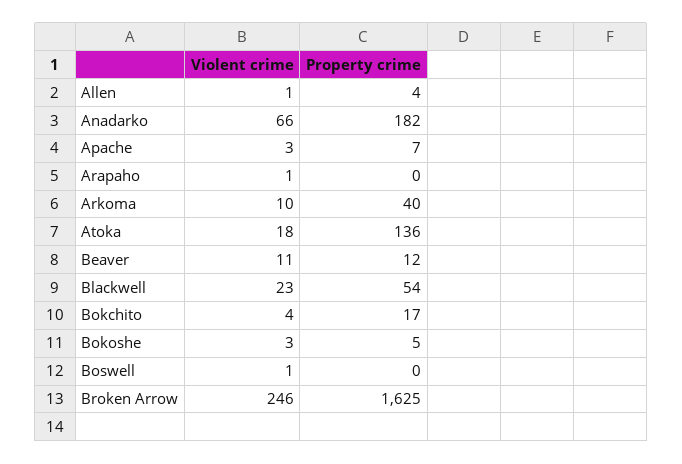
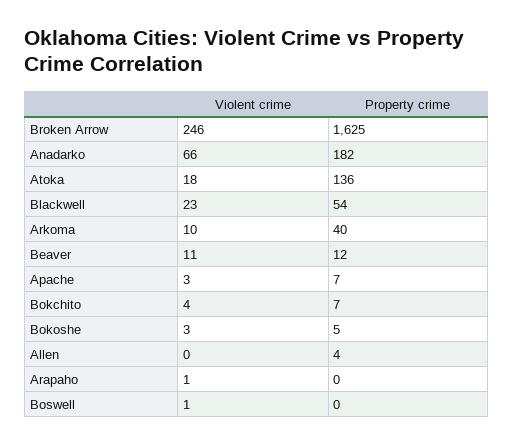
Violent crime, Allen: 1 -> 0
Property crime, Bokchito: 17 -> 7

